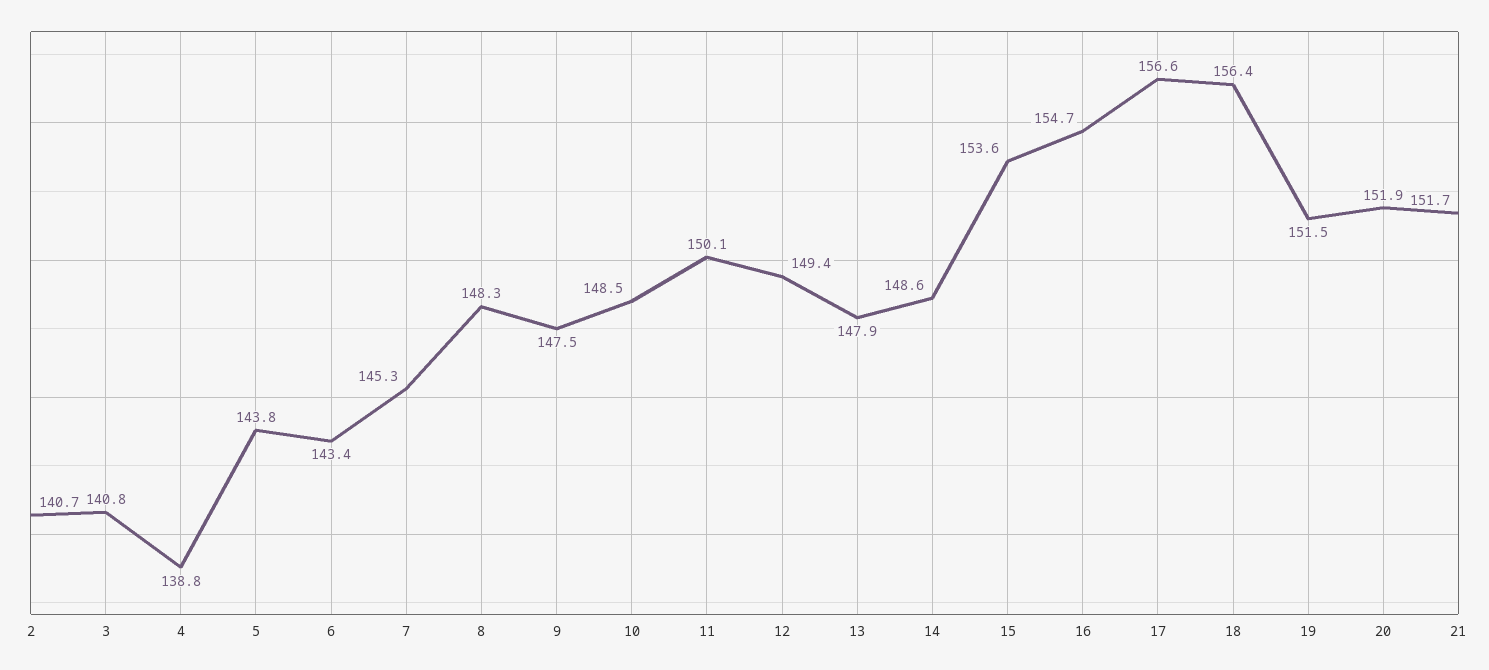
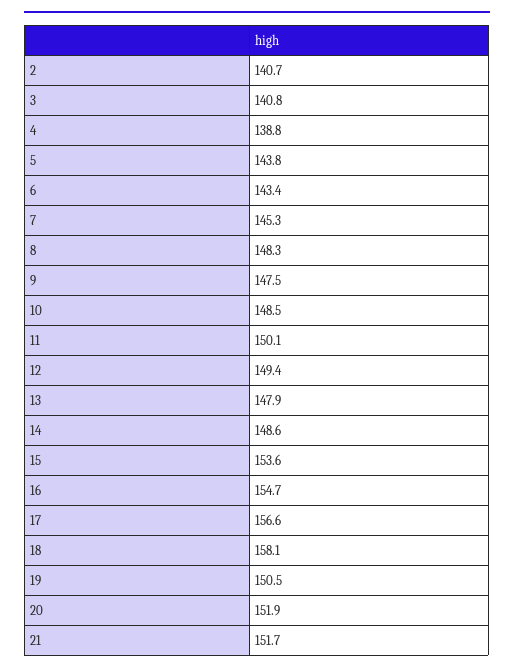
18: 156.4 -> 158.1
19: 151.5 -> 150.5

